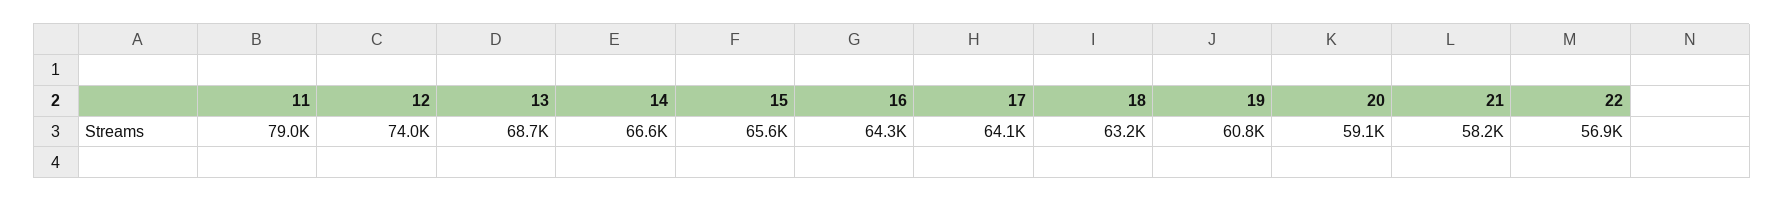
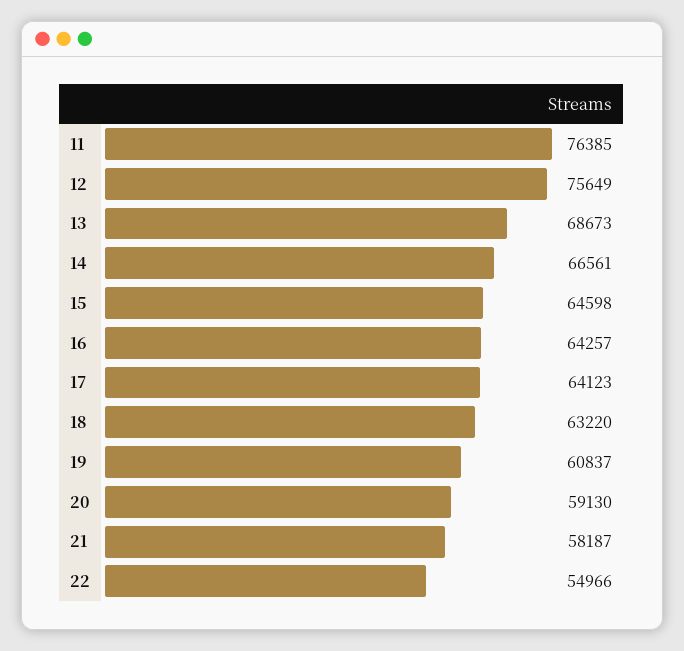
11: 79000 -> 76385
12: 74000 -> 75649
15: 65600 -> 64598
22: 56900 -> 54966

